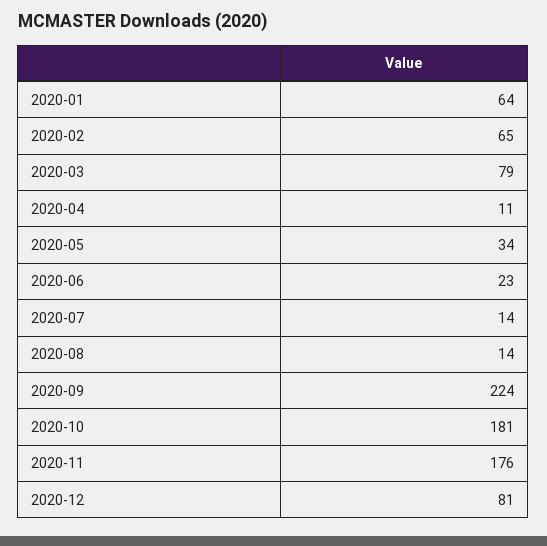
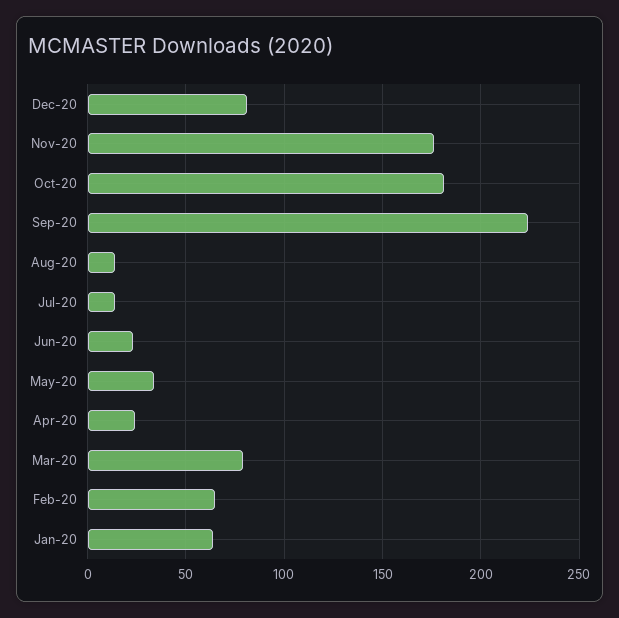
2020-04: 11 -> 25

